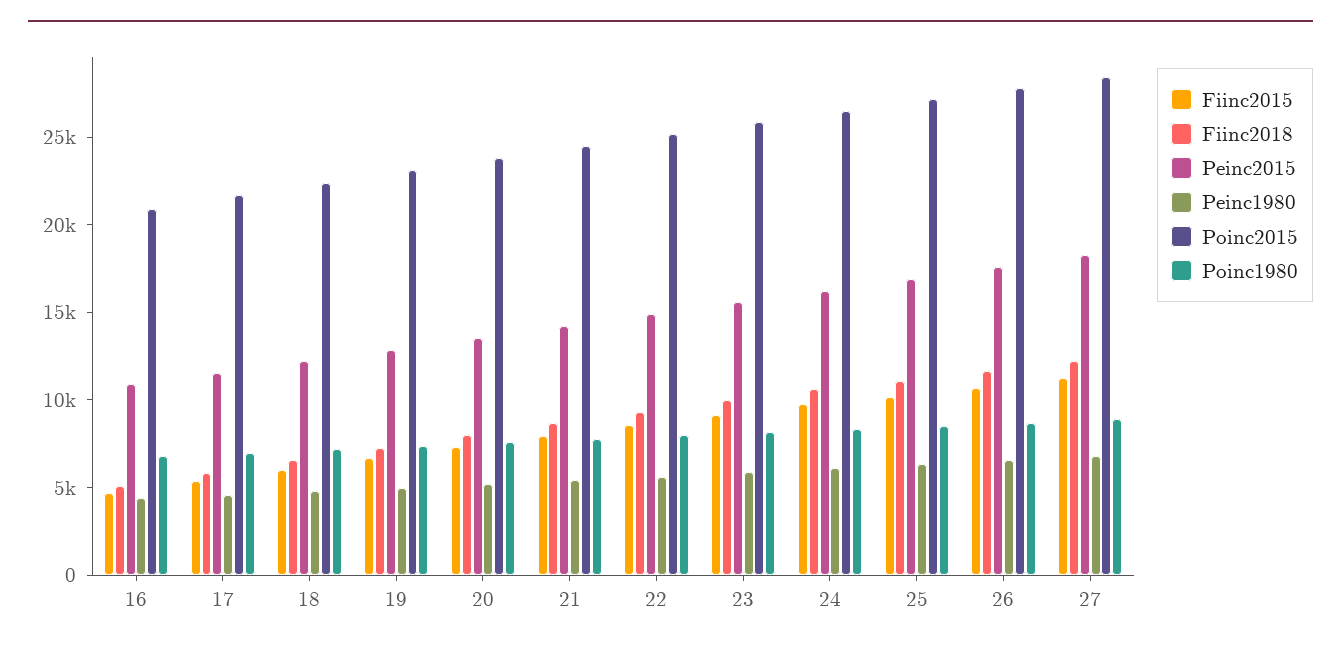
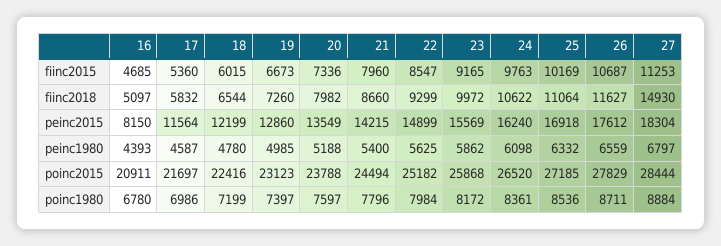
Peinc2015, 16: 11000 -> 8150
Fiinc2018, 27: 12000 -> 14930

